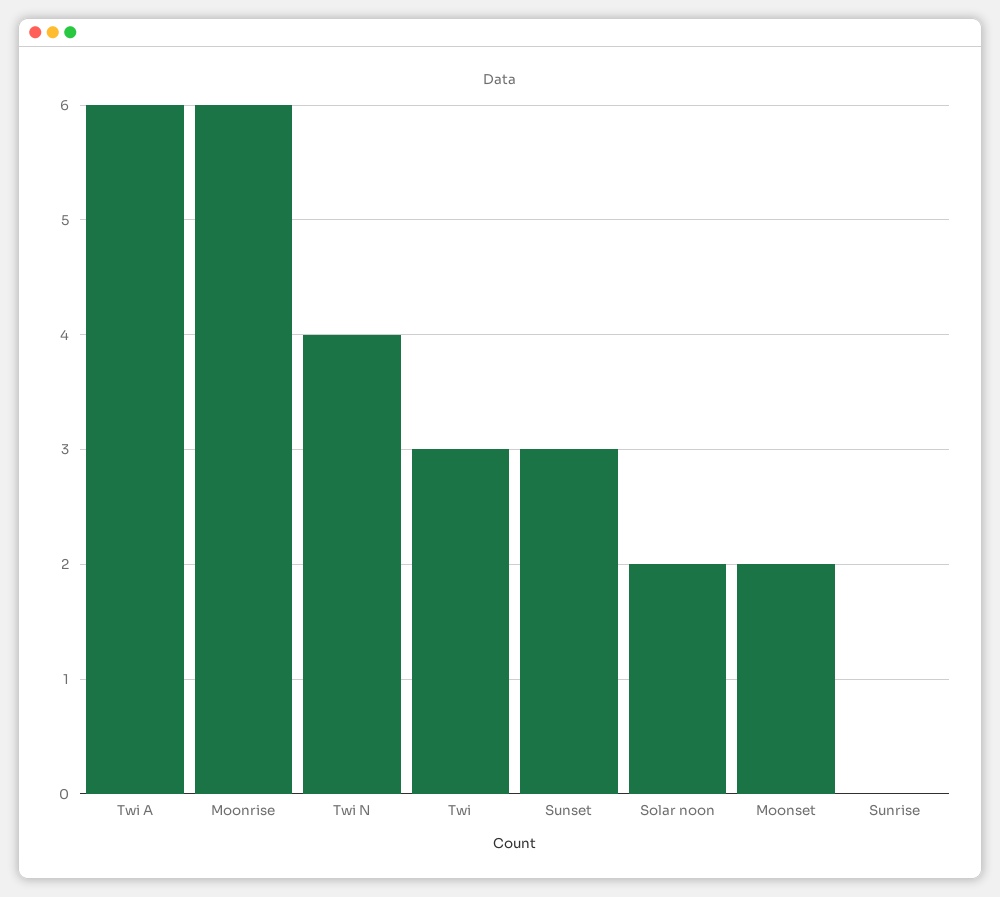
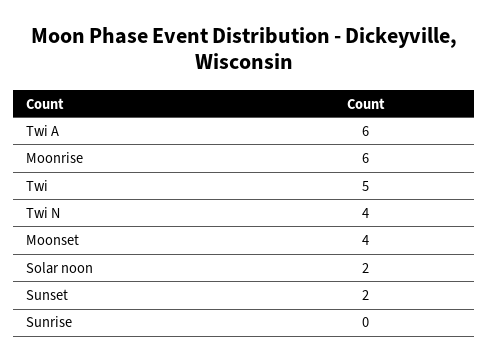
Twi: 3 -> 5
Sunset: 3 -> 2
Moonset: 2 -> 4

